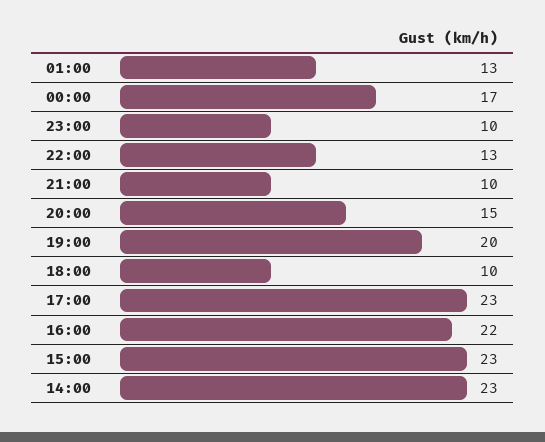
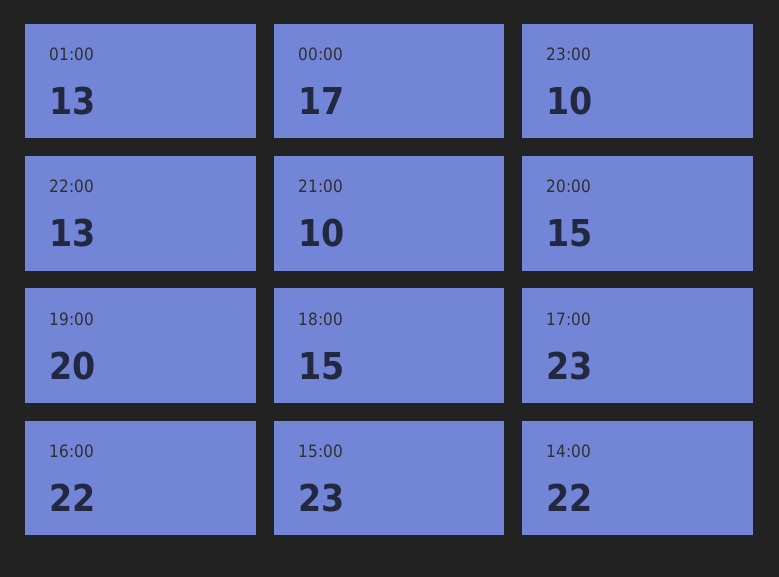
18:00: 10 -> 15
14:00: 23 -> 22

